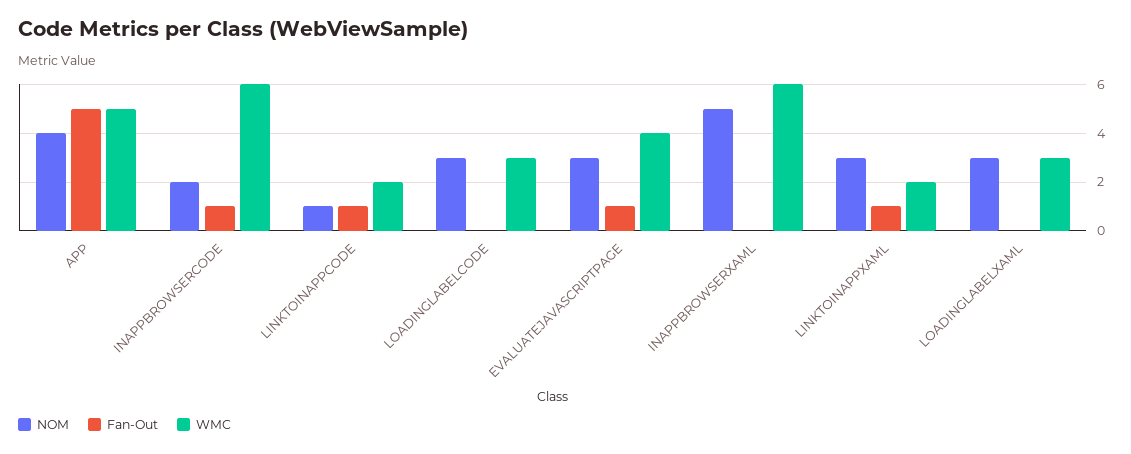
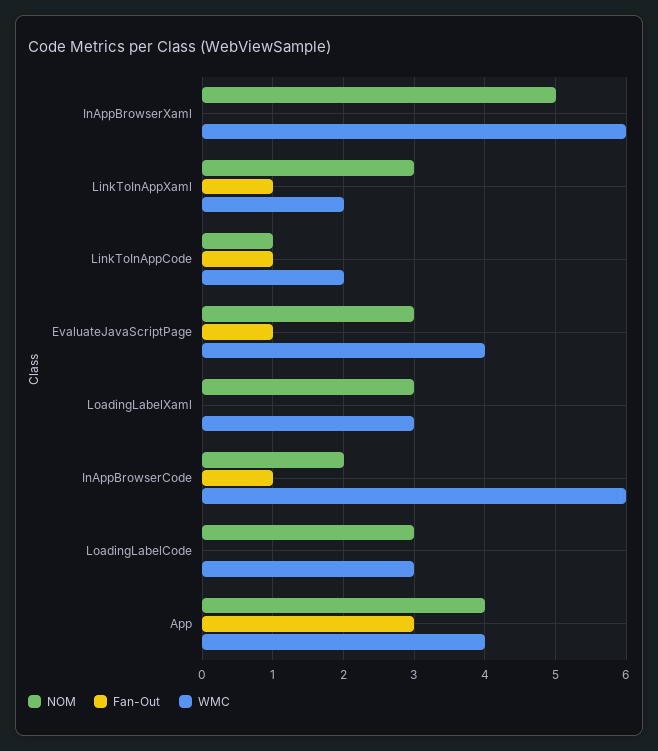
Fan-Out, APP: 5 -> 3
WMC, APP: 5 -> 4

